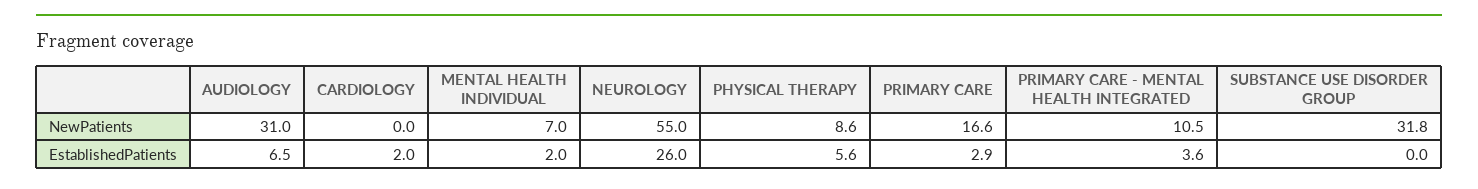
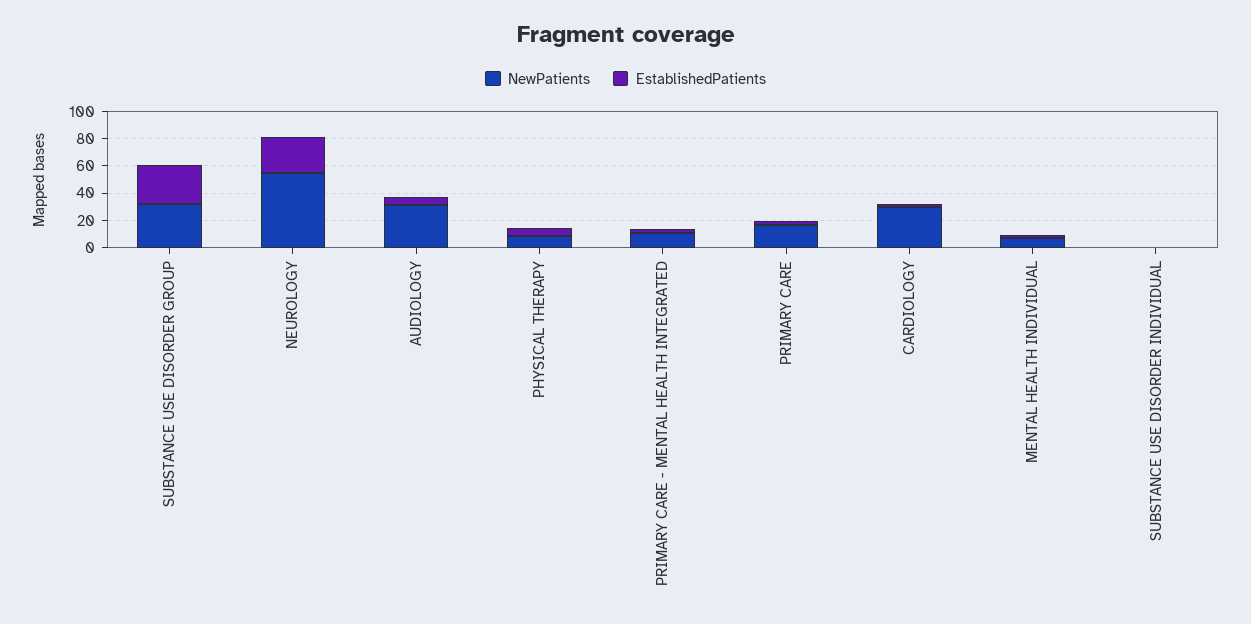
NewPatients, CARDIOLOGY: 0 -> 30
EstablishedPatients, SUBSTANCE USE DISORDER GROUP: 0 -> 30
NewPatients, SUBSTANCE USE DISORDER INDIVIDUAL: none -> 0
EstablishedPatients, SUBSTANCE USE DISORDER INDIVIDUAL: none -> 0

